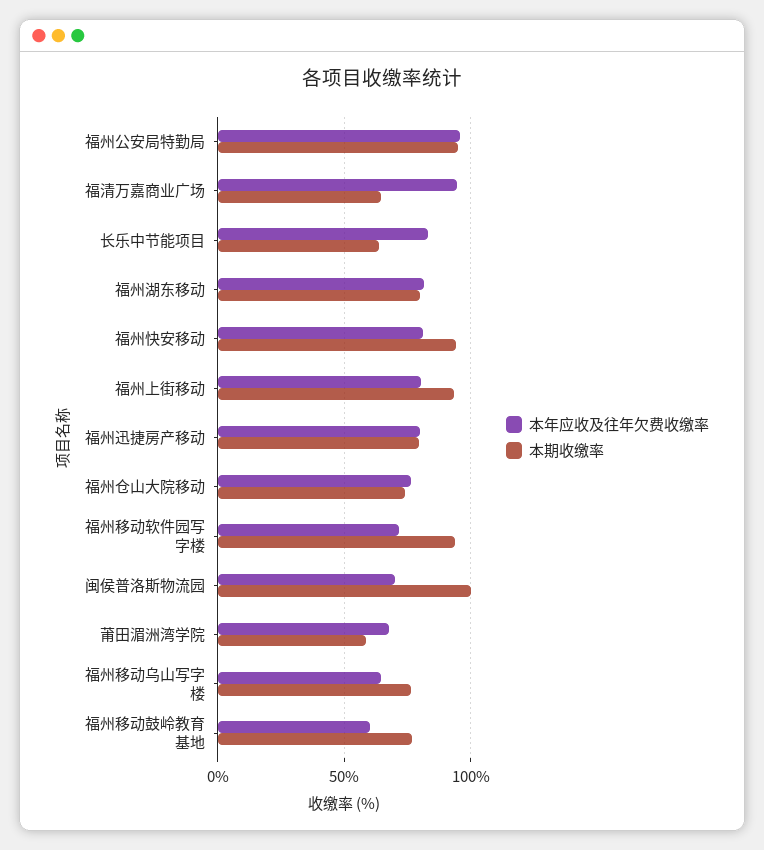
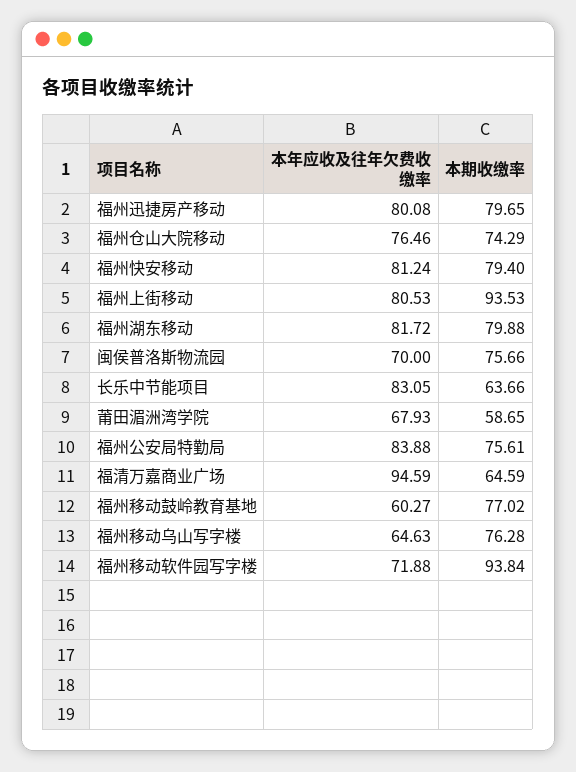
本年应收及往年欠费收缴率, 福州公安局特勤局: 95 -> 83.88
本期收缴率, 福州公安局特勤局: 95 -> 75.61
本期收缴率, 福州快安移动: 95 -> 79.4
本期收缴率, 闽侯普洛斯物流园: 100 -> 75.66

